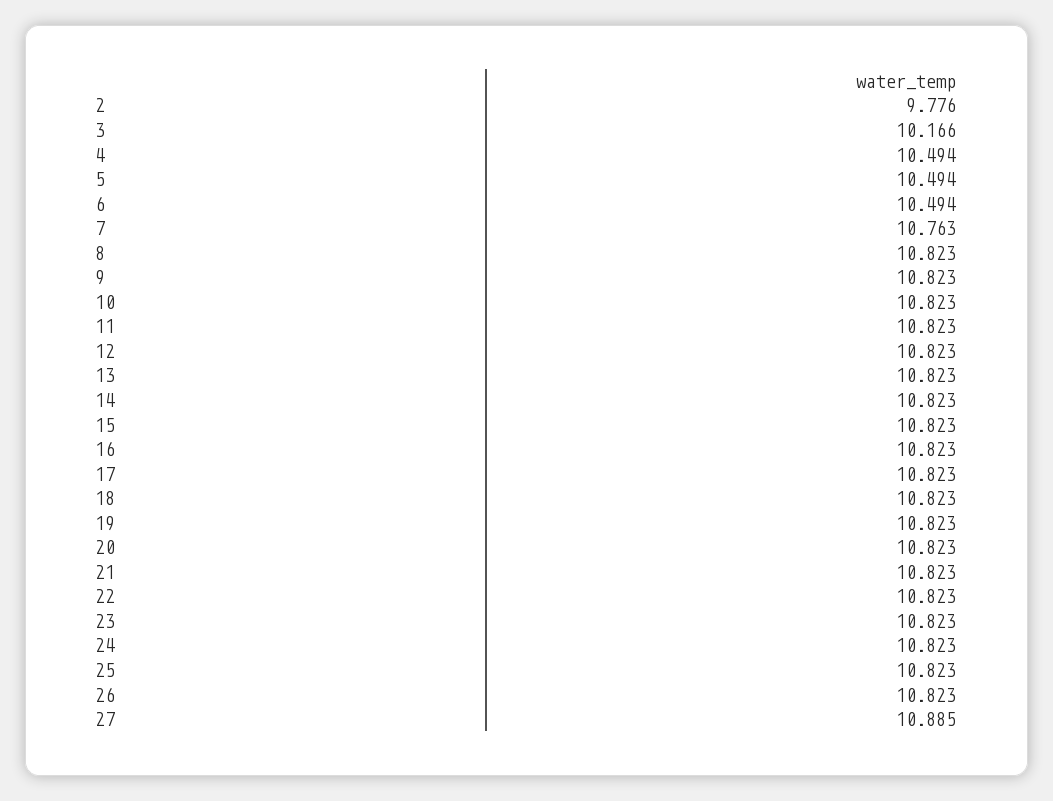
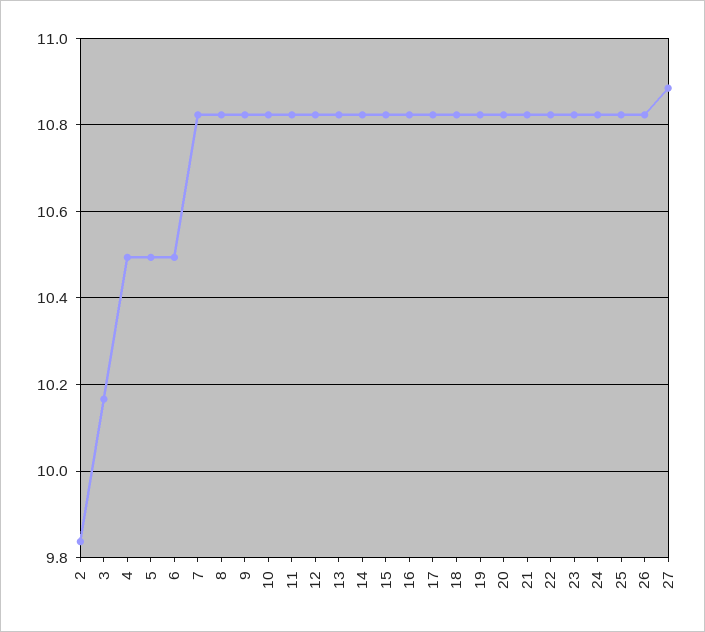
2: 9.776 -> 9.84
7: 10.763 -> 10.82

